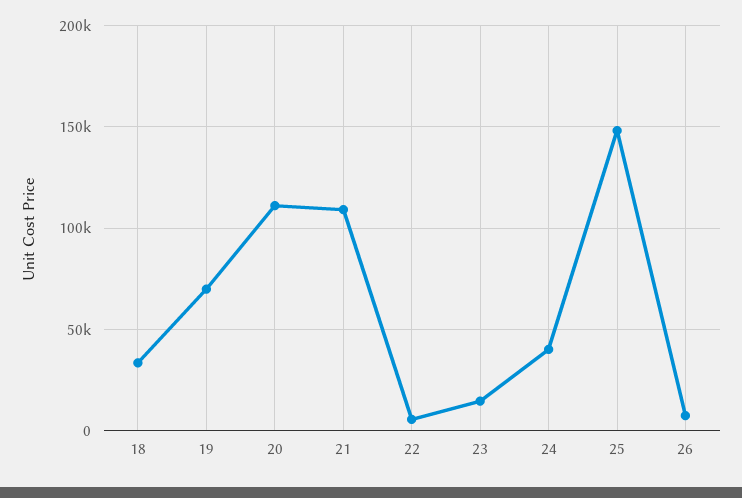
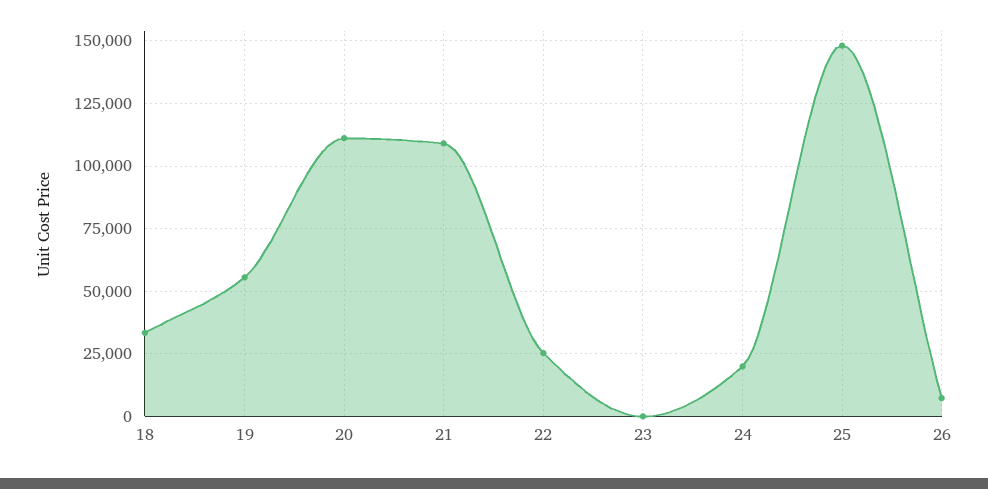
19: 70000 -> 55000
22: 5000 -> 25000
23: 15000 -> 0
24: 40000 -> 20000

